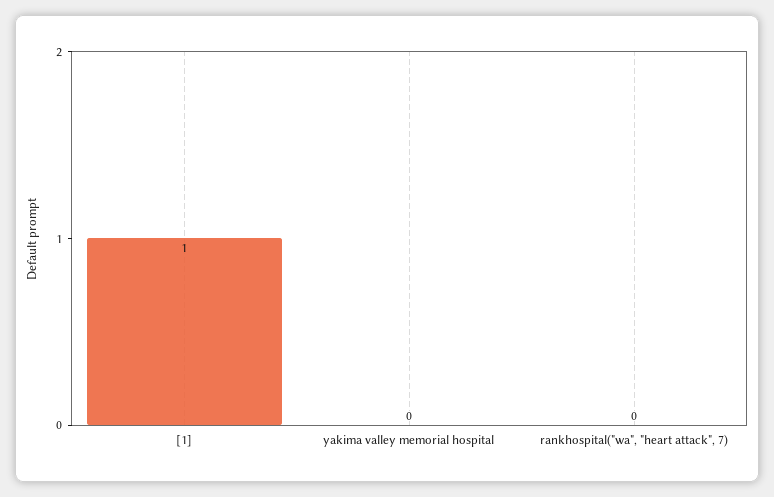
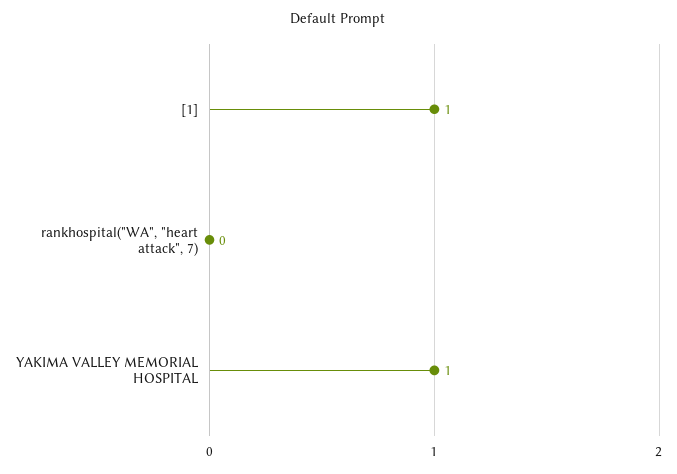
yakima valley memorial hospital: 0 -> 1

